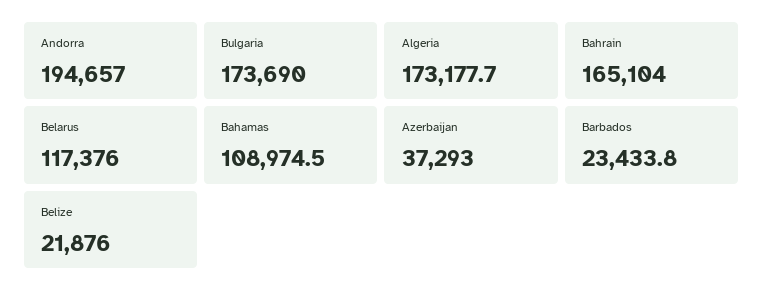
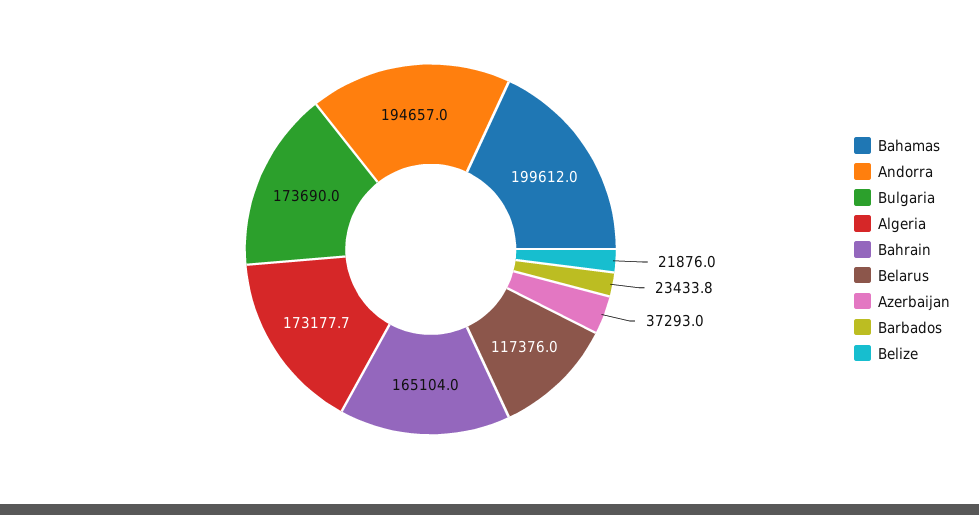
Bahamas: 108974.5 -> 199612

